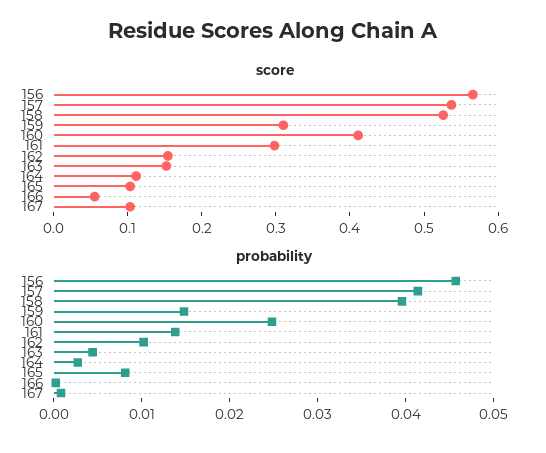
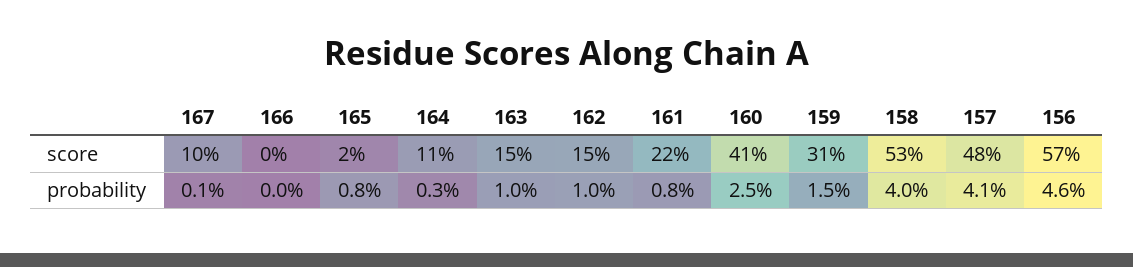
score, 157: 0.54 -> 0.48
score, 161: 0.3 -> 0.22
score, 165: 0.1 -> 0.02
score, 166: 0.06 -> 0
probability, 161: 0.014 -> 0.008
probability, 163: 0.004 -> 0.01

